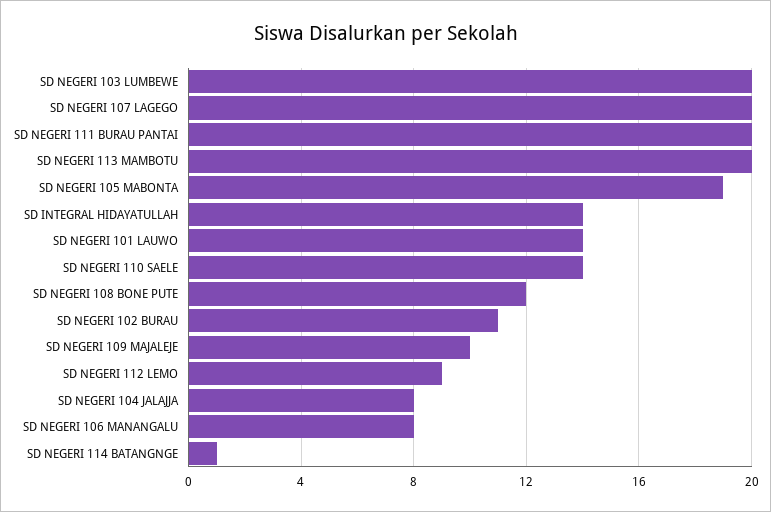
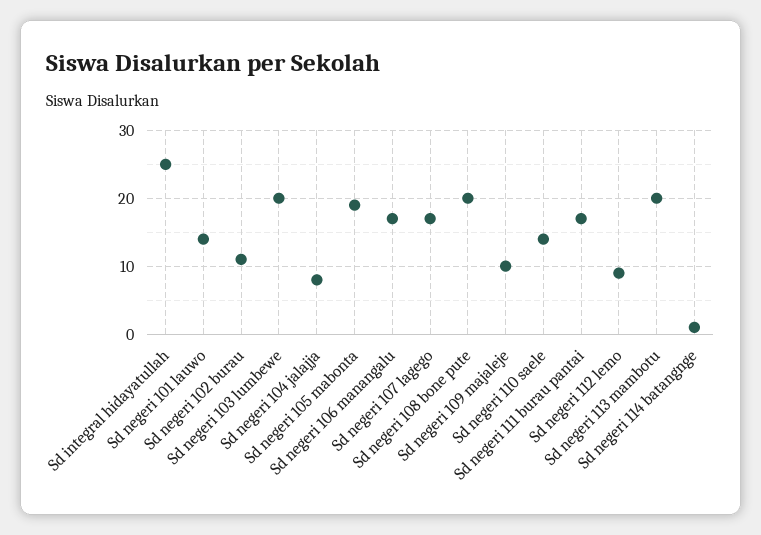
SD NEGERI 107 LAGEGO: 20 -> 17
SD NEGERI 111 BURAU PANTAI: 20 -> 17
SD INTEGRAL HIDAYATULLAH: 14 -> 25
SD NEGERI 108 BONE PUTE: 12 -> 20
SD NEGERI 106 MANANGALU: 8 -> 17

